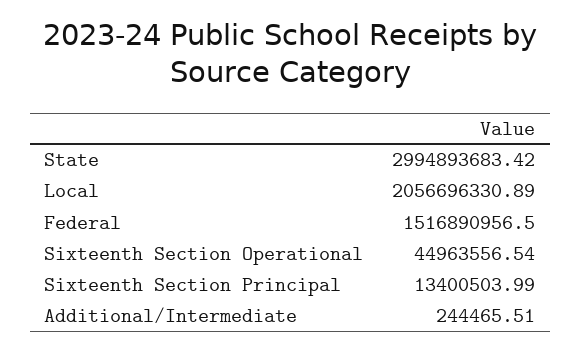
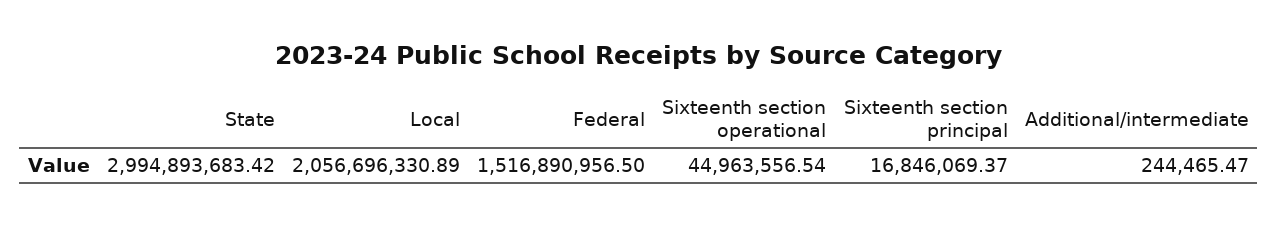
Sixteenth Section Principal: 13400503.99 -> 16846069.37
Additional/Intermediate: 244465.51 -> 244465.47

